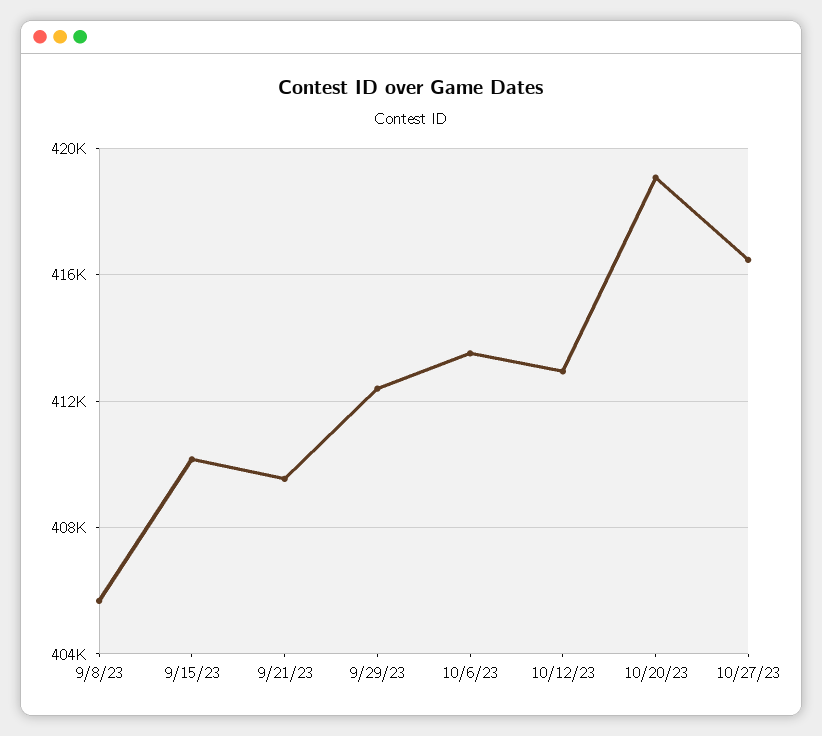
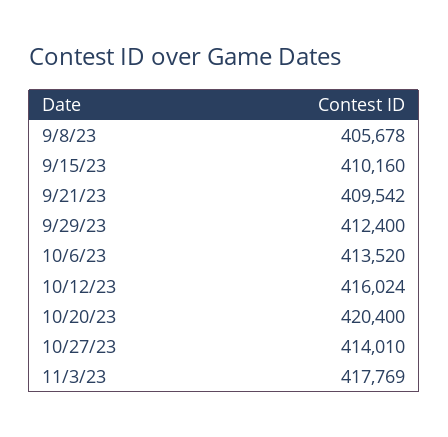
10/12/23: 413000 -> 416024
10/20/23: 419000 -> 420400
10/27/23: 416500 -> 414010
11/3/23: none -> 417769

